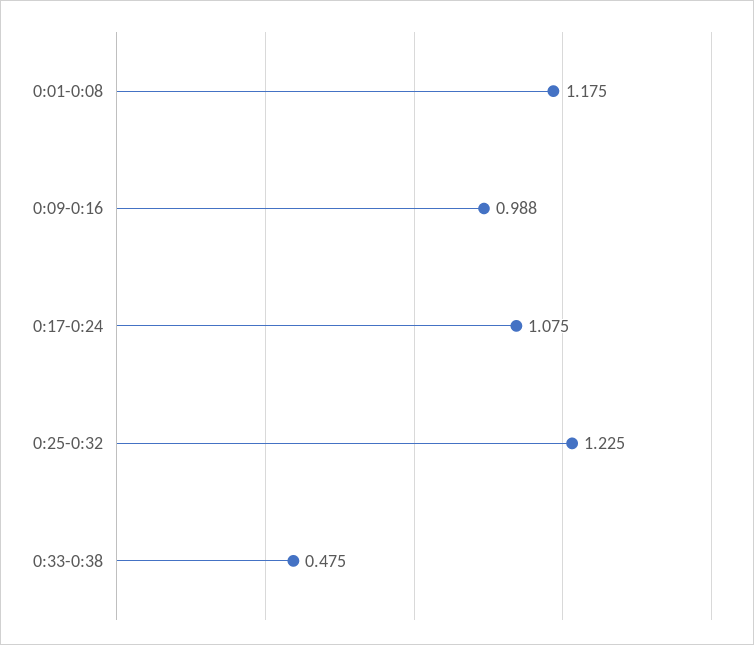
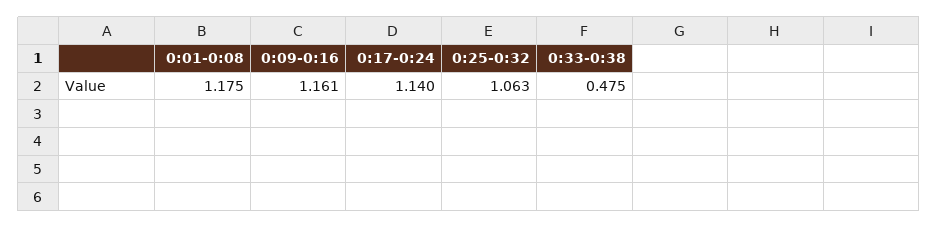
0:09-0:16: 0.988 -> 1.161
0:17-0:24: 1.075 -> 1.14
0:25-0:32: 1.225 -> 1.063

